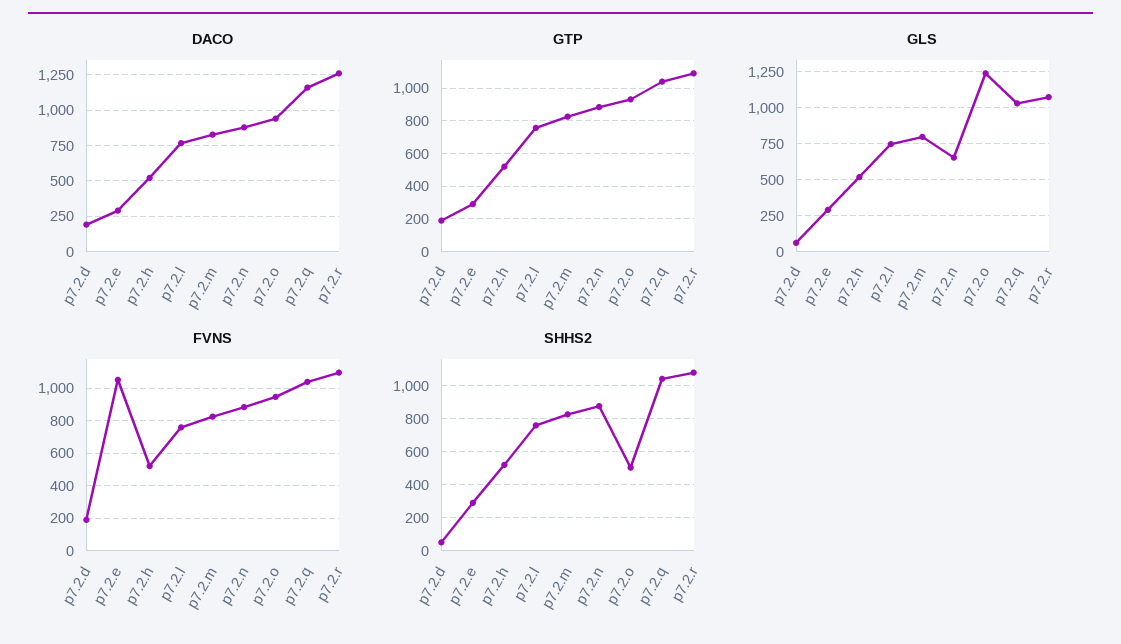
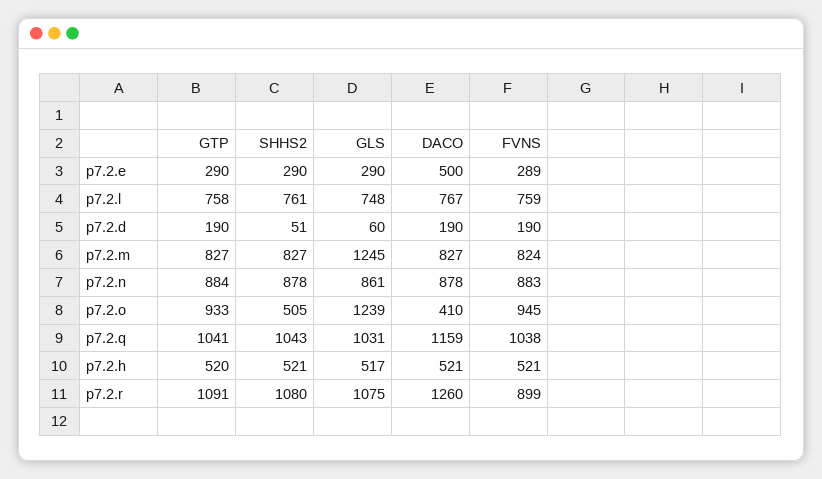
DACO, p7.2.e: 300 -> 500
DACO, p7.2.o: 950 -> 410
GLS, p7.2.m: 800 -> 1245
GLS, p7.2.n: 650 -> 861
FVNS, p7.2.e: 1050 -> 289
FVNS, p7.2.r: 1100 -> 899

